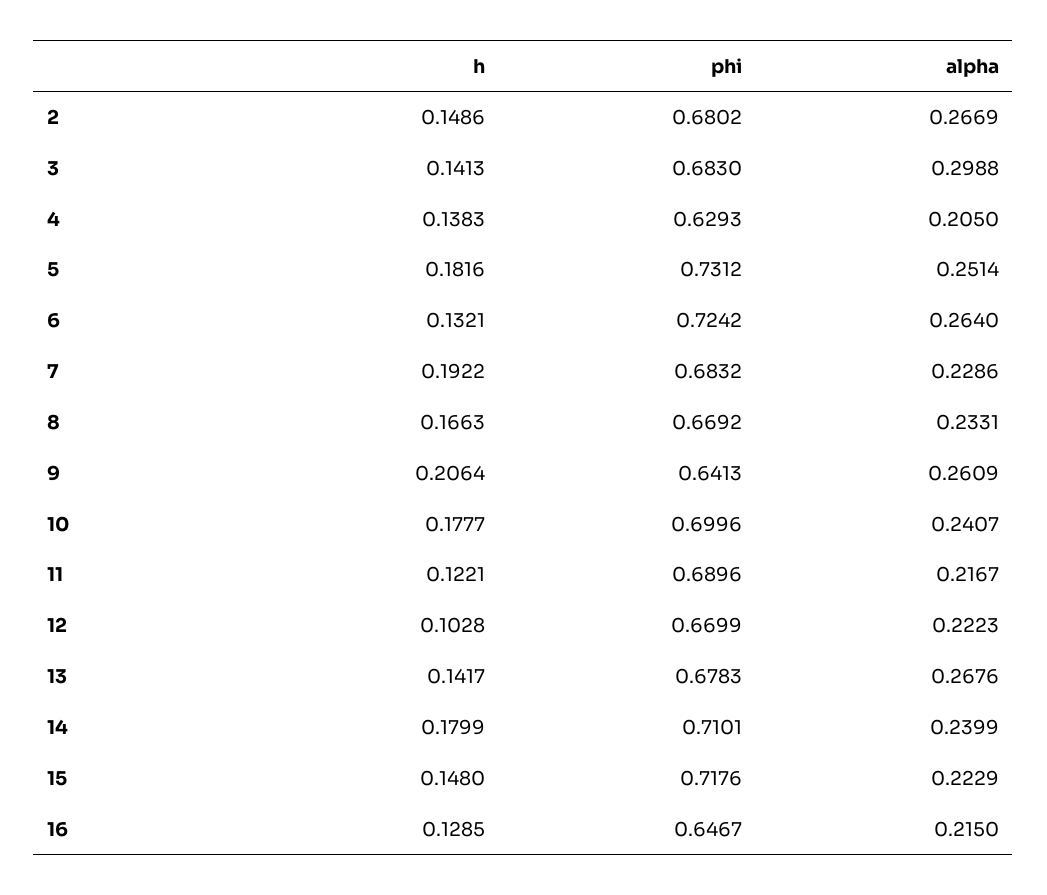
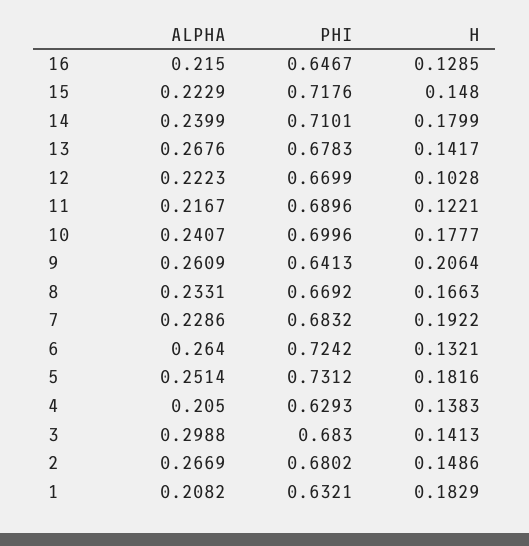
alpha, 1: none -> 0.2082
phi, 1: none -> 0.6321
h, 1: none -> 0.1829

